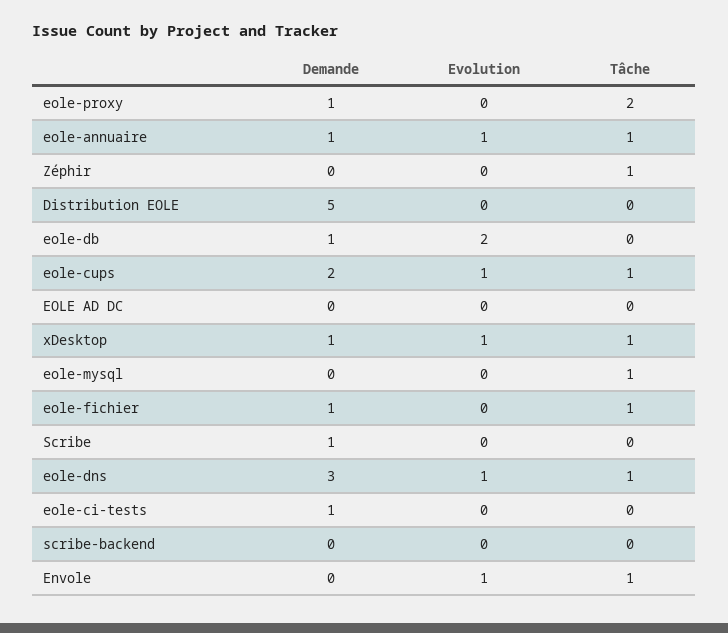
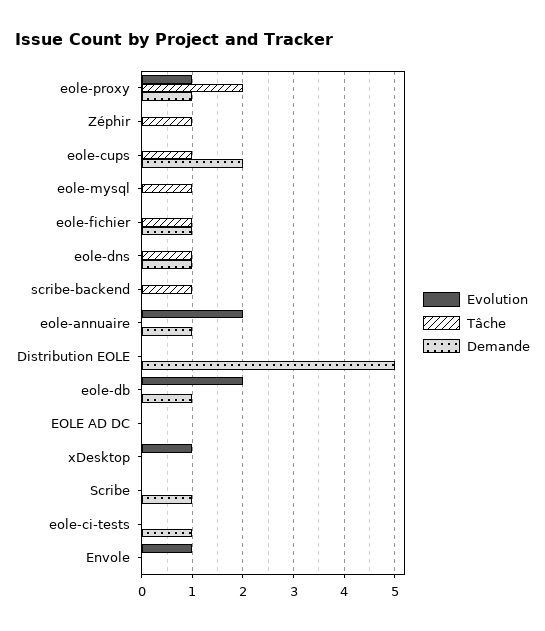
Evolution, eole-proxy: 0 -> 1
Evolution, eole-annuaire: 1 -> 2
Tâche, eole-annuaire: 1 -> 0
Evolution, eole-cups: 1 -> 0
Demande, xDesktop: 1 -> 0
Tâche, xDesktop: 1 -> 0
Demande, eole-dns: 3 -> 1
Evolution, eole-dns: 1 -> 0
Tâche, scribe-backend: 0 -> 1
Tâche, Envole: 1 -> 0

